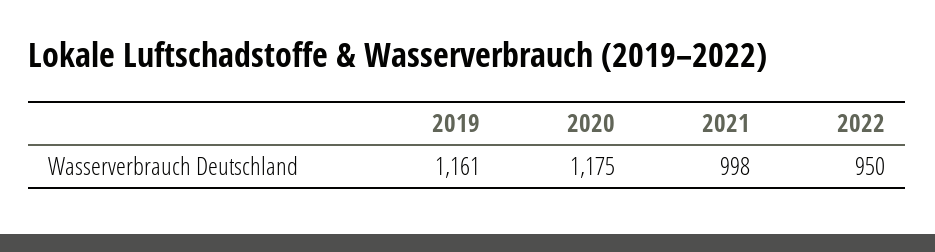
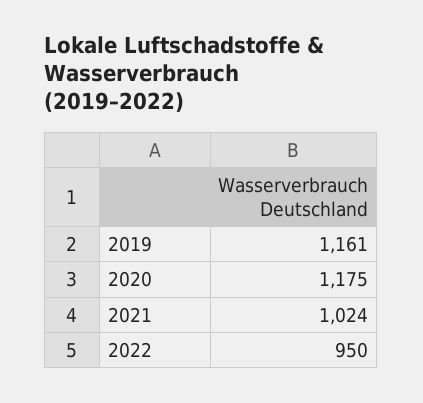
2021: 998 -> 1024

